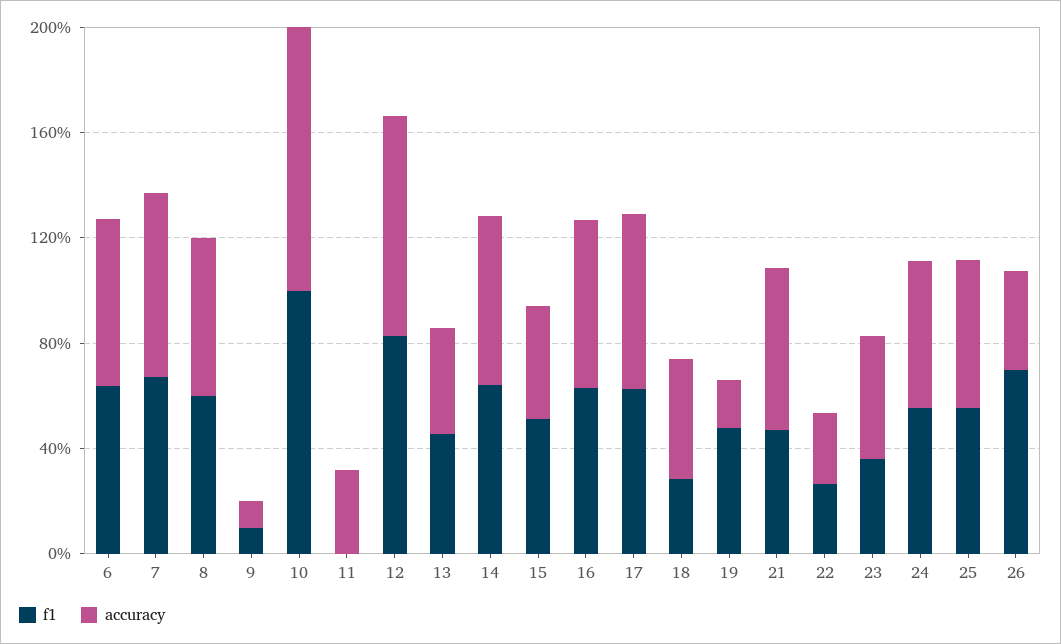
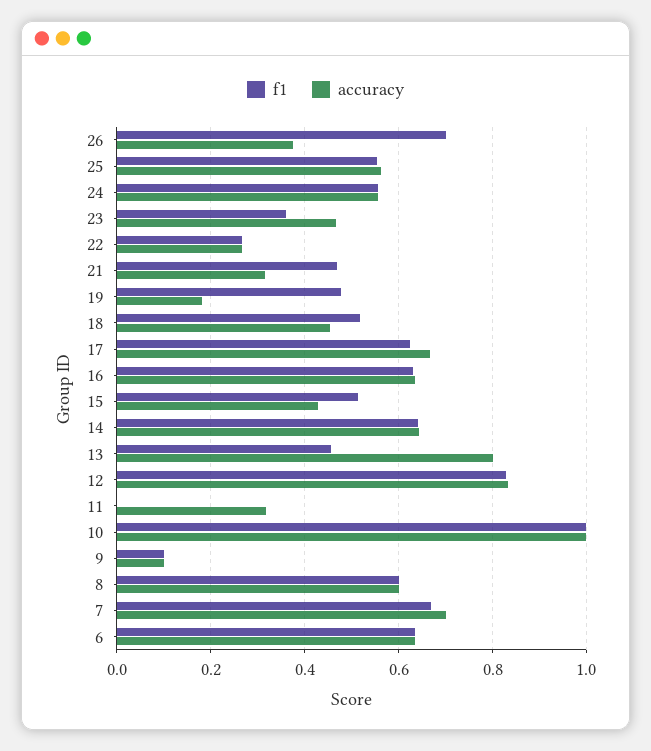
accuracy, 13: 0.4 -> 0.8
f1, 18: 0.3 -> 0.52
accuracy, 21: 0.6 -> 0.32

